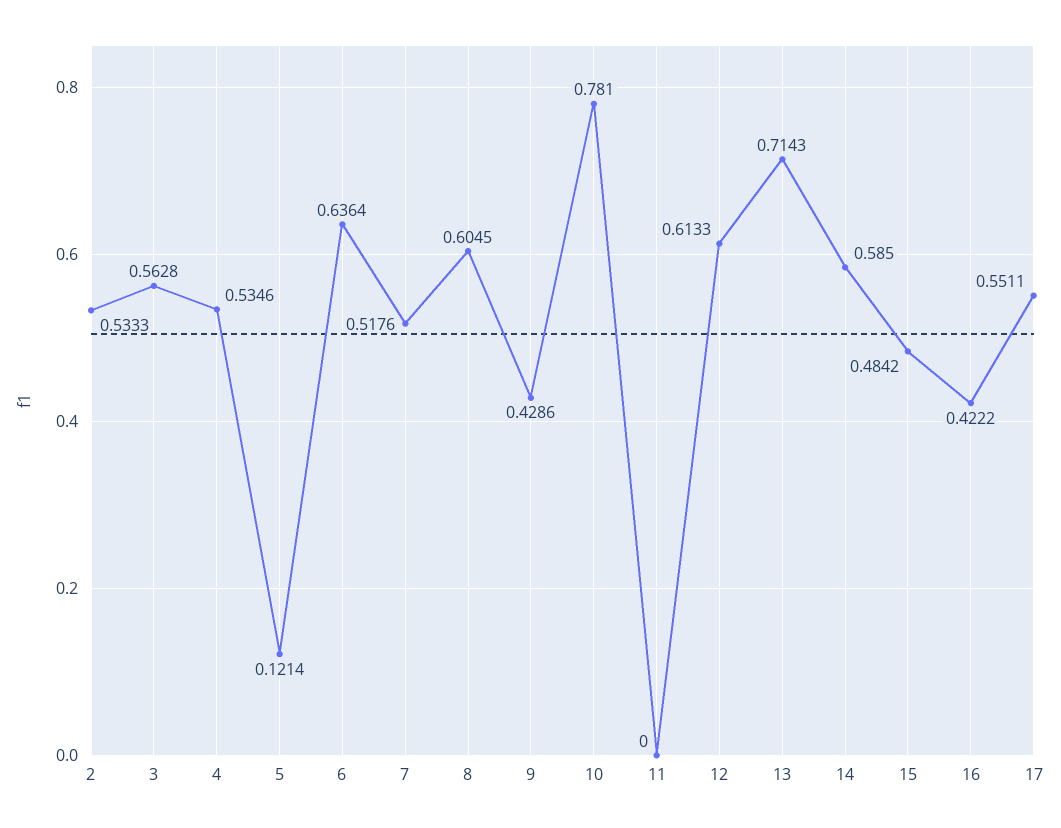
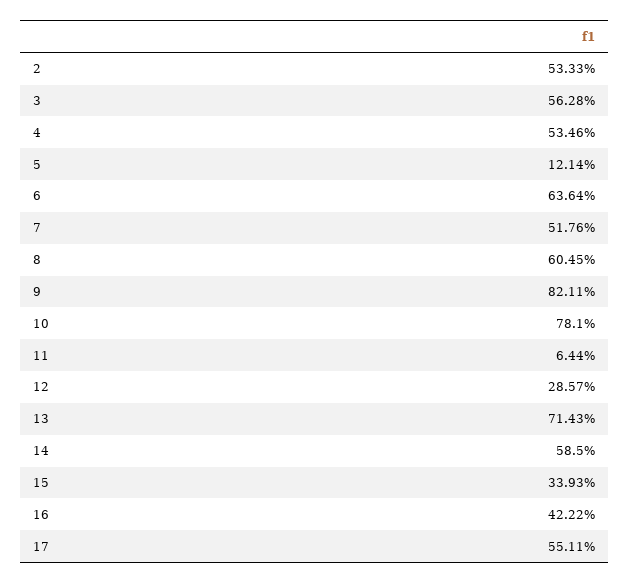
9: 0.4286 -> 0.8211
11: 0 -> 0.0644
12: 0.6133 -> 0.2857
15: 0.4842 -> 0.3393

